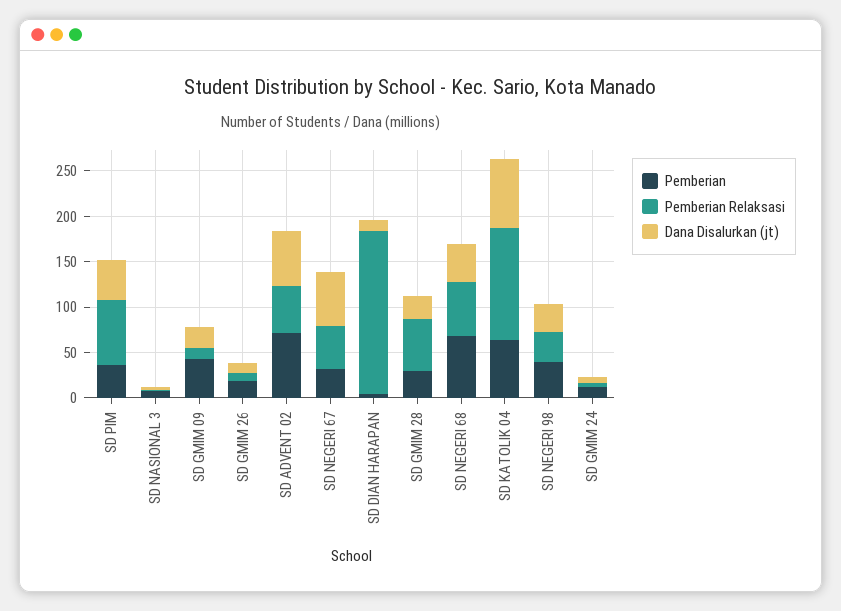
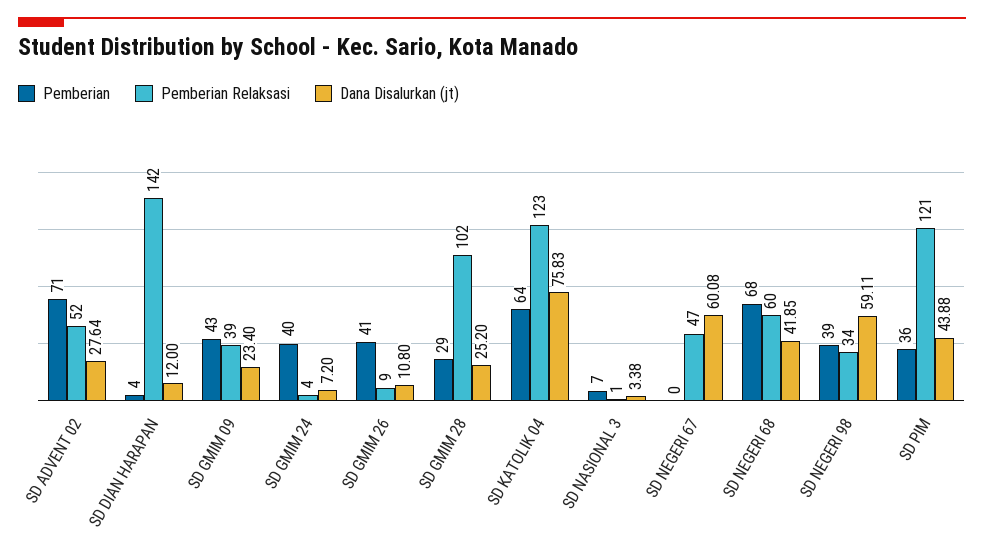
Pemberian Relaksasi, SD PIM: 70 -> 121
Pemberian Relaksasi, SD GMIM 09: 10 -> 39
Pemberian, SD GMIM 26: 20 -> 41
Dana Disalurkan (jt), SD ADVENT 02: 60 -> 27.64
Pemberian, SD NEGERI 67: 30 -> 0
Pemberian Relaksasi, SD DIAN HARAPAN: 180 -> 142
Pemberian Relaksasi, SD GMIM 28: 60 -> 102
Dana Disalurkan (jt), SD NEGERI 98: 30 -> 59.11
Pemberian, SD GMIM 24: 10 -> 40

